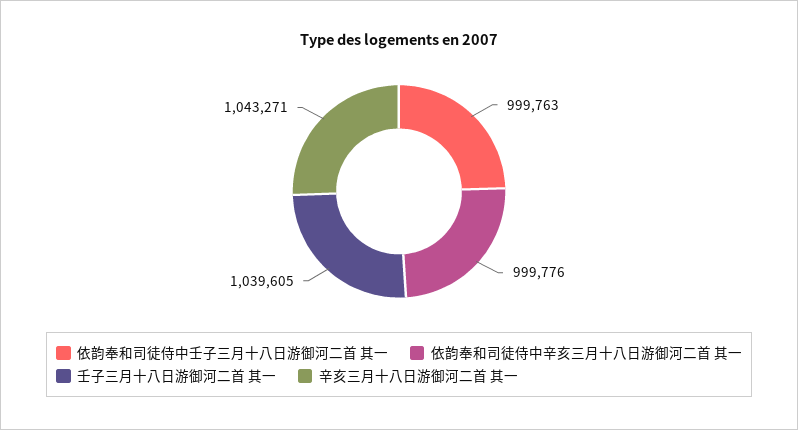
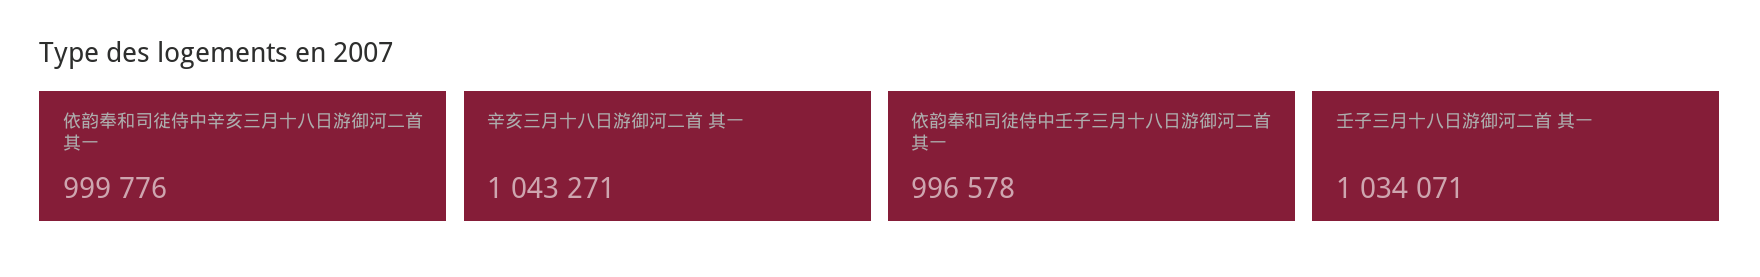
依韵奉和司徒侍中壬子三月十八日游御河二首 其一: 999763 -> 996578
壬子三月十八日游御河二首 其一: 1039605 -> 1034071

